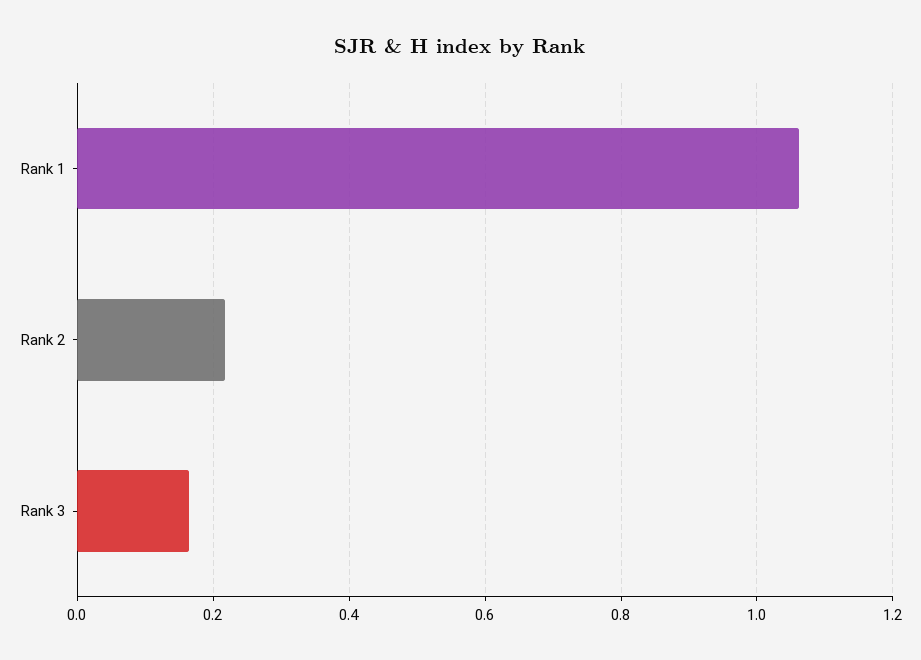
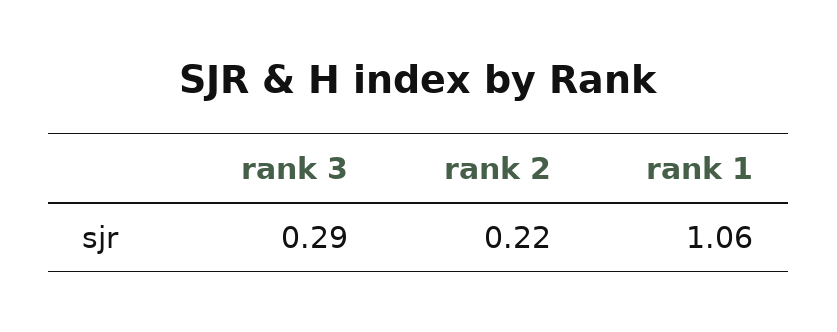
Rank 3: 0.16 -> 0.29

